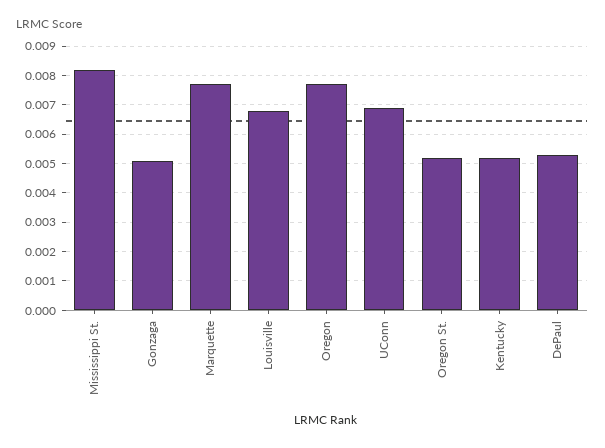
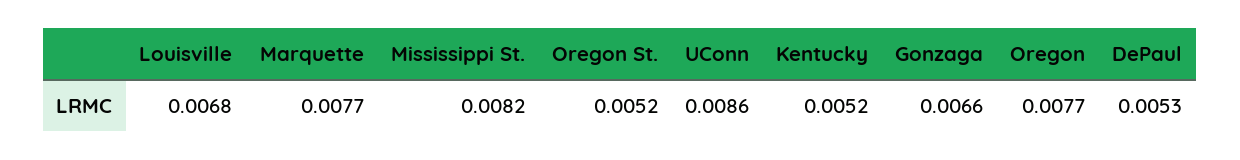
Gonzaga: 0.005 -> 0.0066
UConn: 0.007 -> 0.0086

